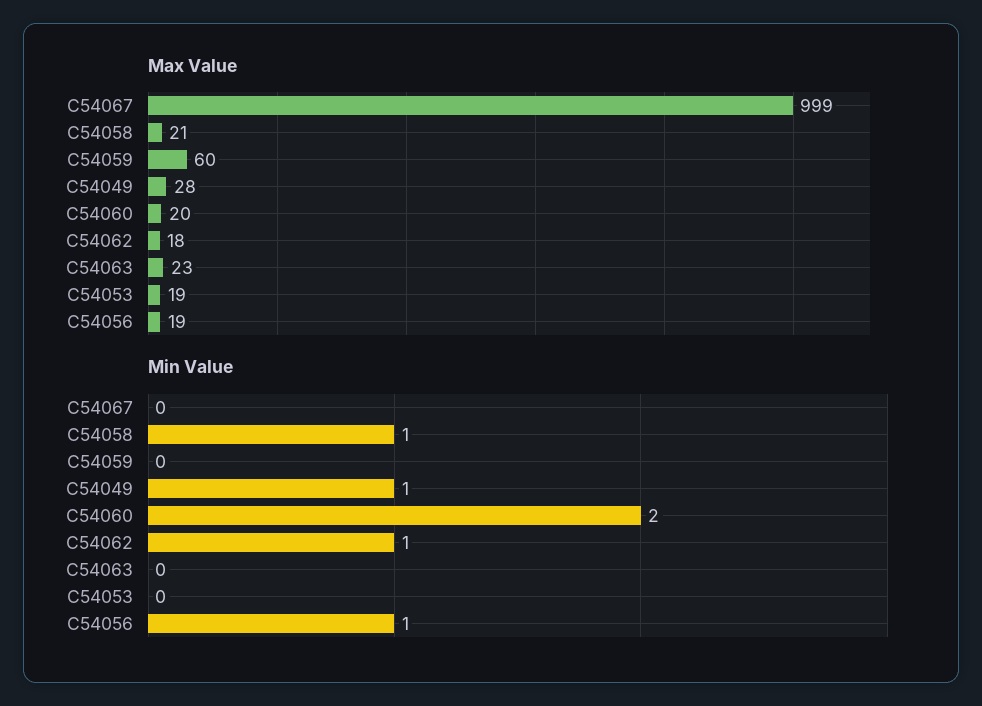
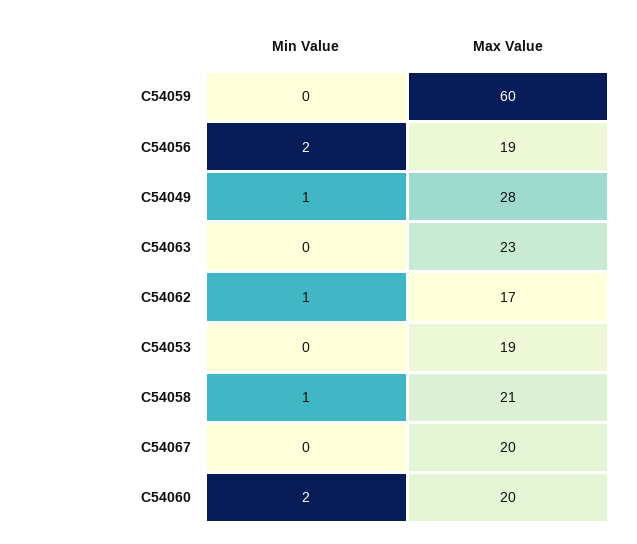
Max Value, C54067: 999 -> 20
Max Value, C54062: 18 -> 17
Min Value, C54056: 1 -> 2

